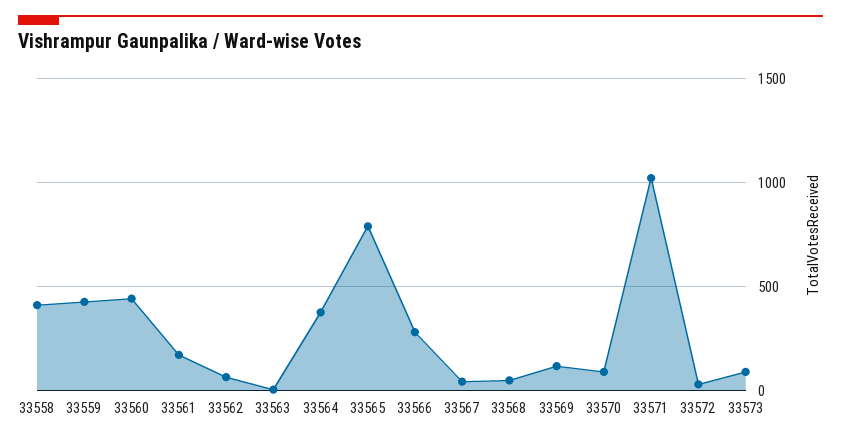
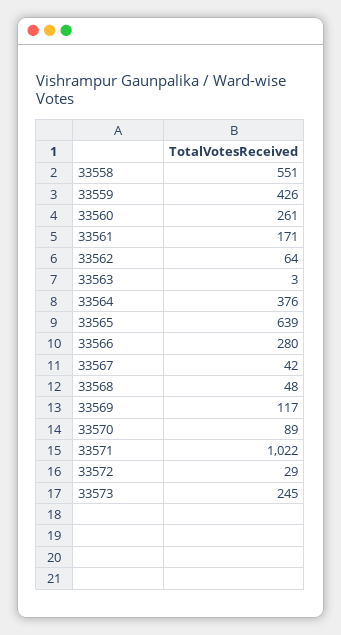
33558: 400 -> 551
33560: 450 -> 261
33565: 800 -> 639
33573: 100 -> 245

